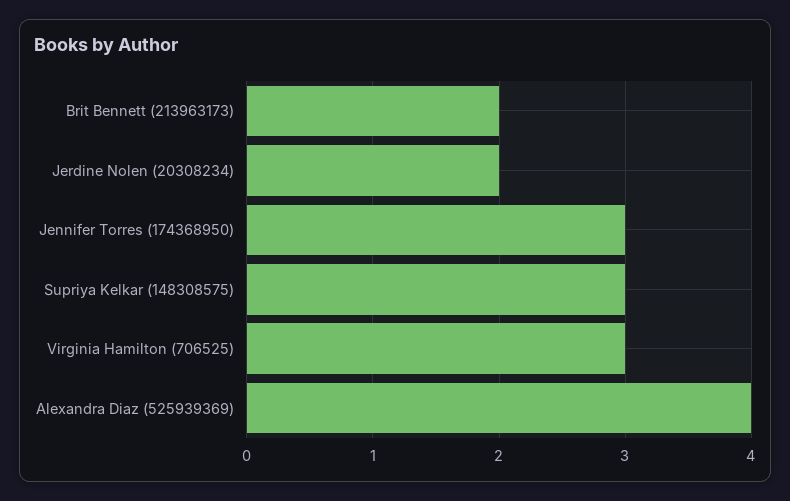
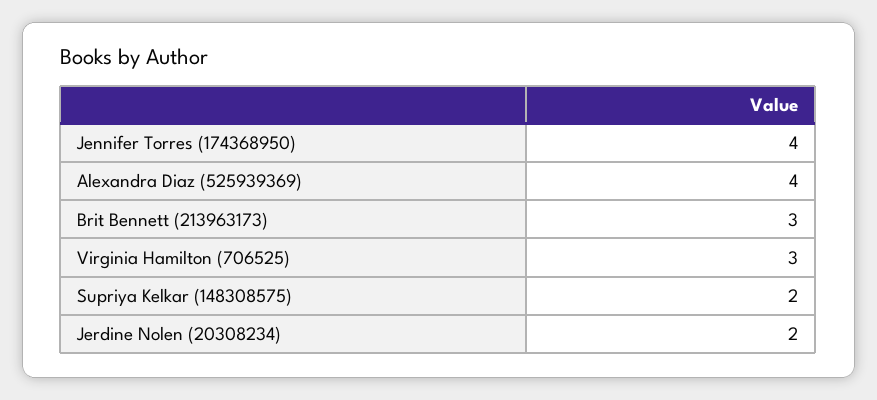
Brit Bennett (213963173): 2 -> 3
Jennifer Torres (174368950): 3 -> 4
Supriya Kelkar (148308575): 3 -> 2

